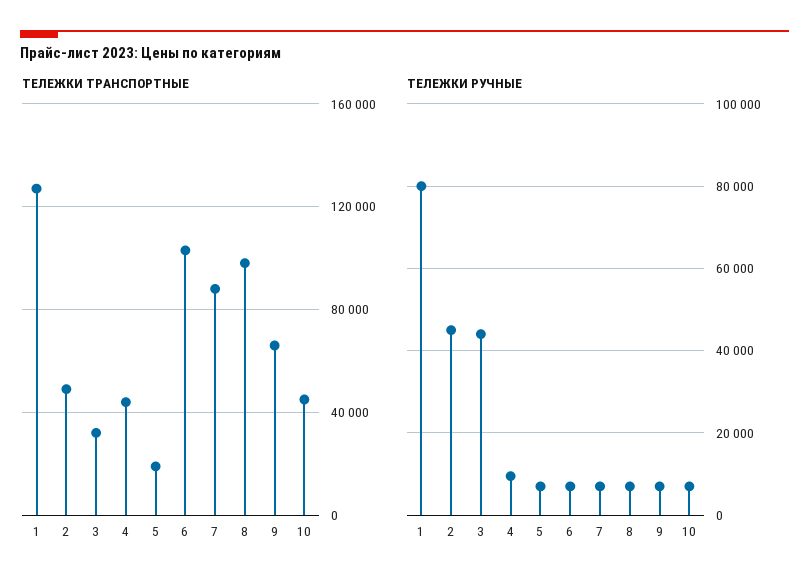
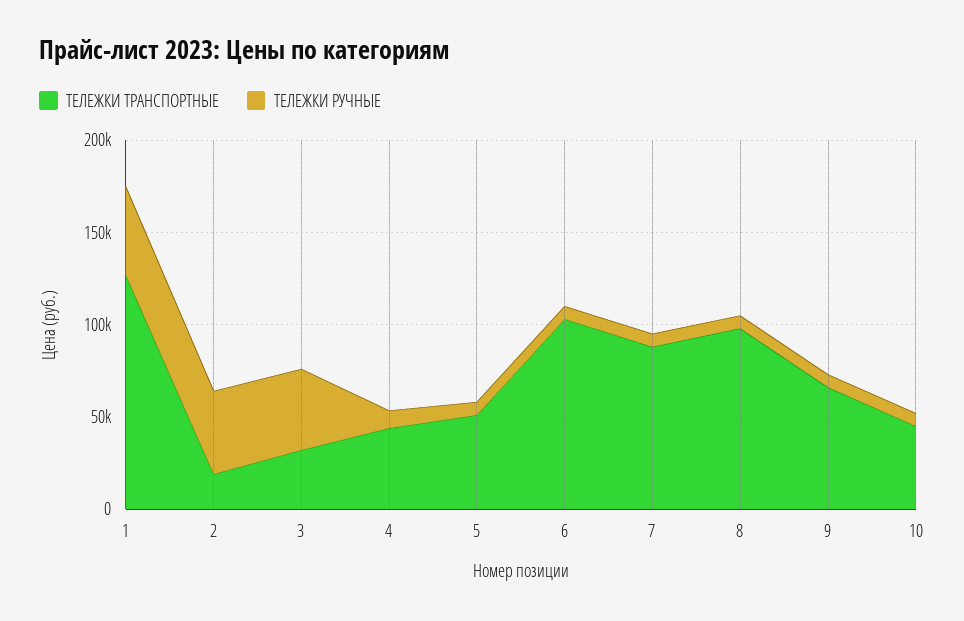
ТЕЛЕЖКИ ТРАНСПОРТНЫЕ, 2: 50000 -> 20000
ТЕЛЕЖКИ ТРАНСПОРТНЫЕ, 5: 20000 -> 50000
ТЕЛЕЖКИ РУЧНЫЕ, 1: 80000 -> 50000

